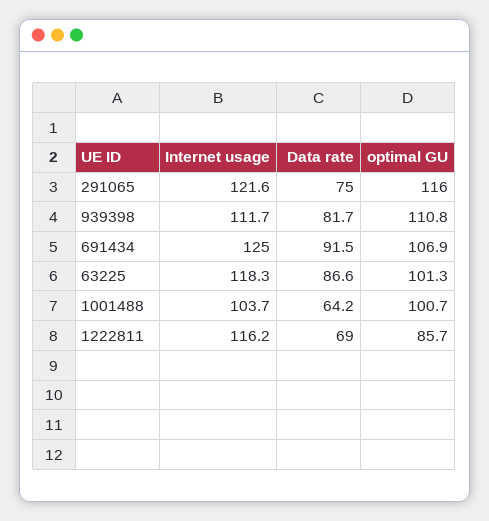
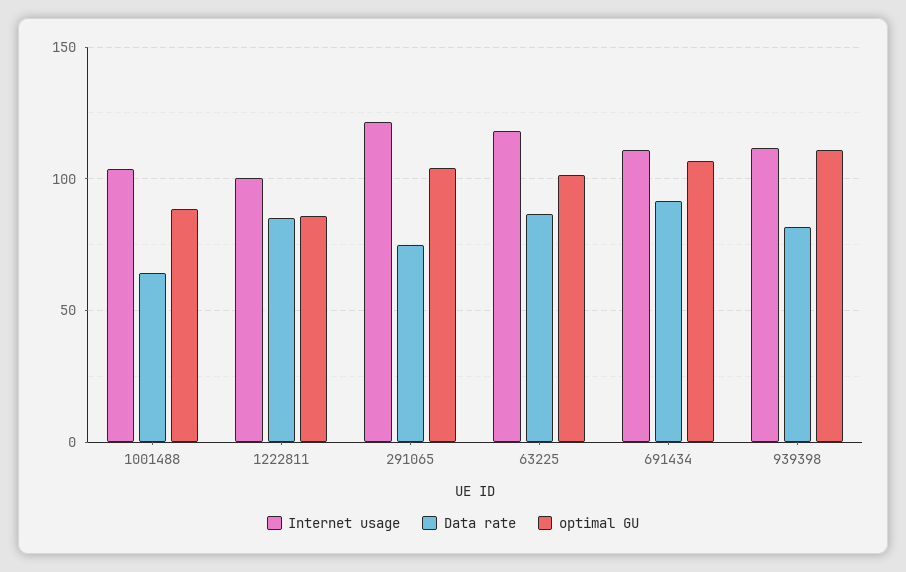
optimal GU, 291065: 116 -> 105
Internet usage, 691434: 125 -> 110
optimal GU, 1001488: 100.7 -> 90
Internet usage, 1222811: 116.2 -> 100
Data rate, 1222811: 69 -> 85

